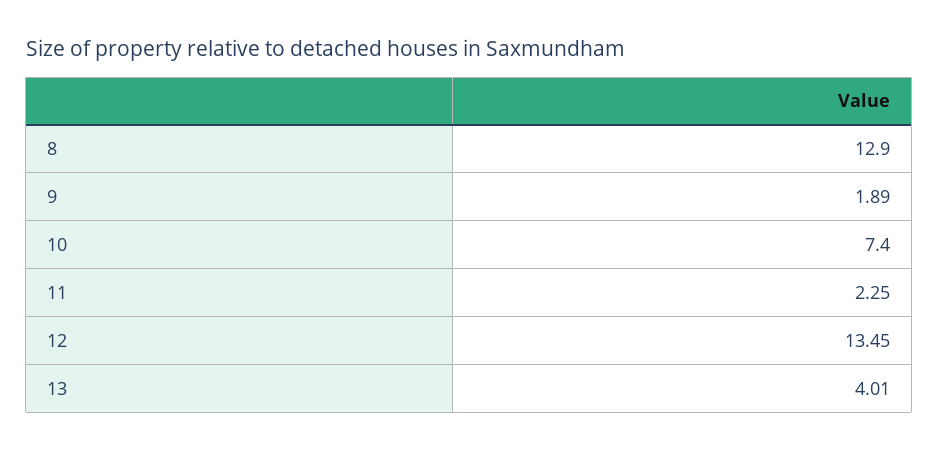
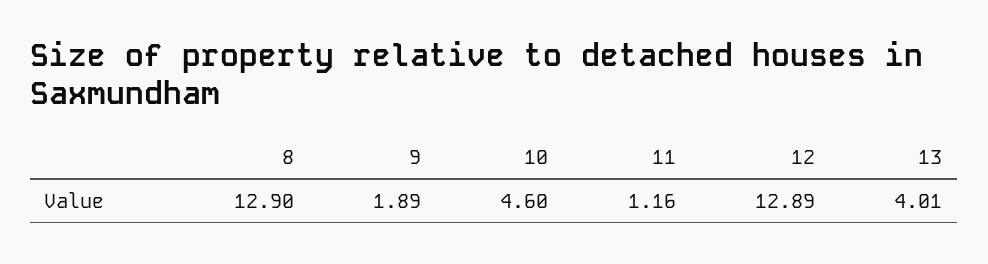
10: 7.4 -> 4.6
11: 2.25 -> 1.16
12: 13.45 -> 12.89

